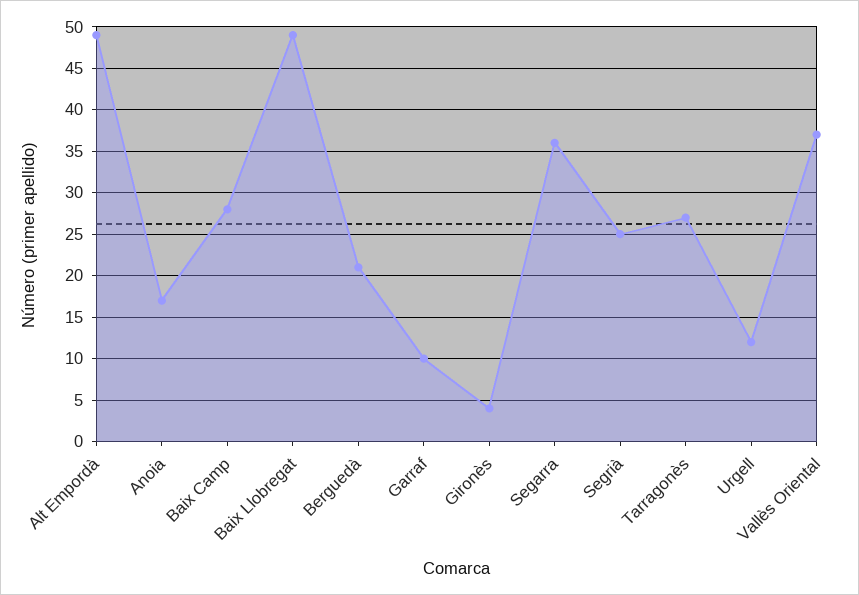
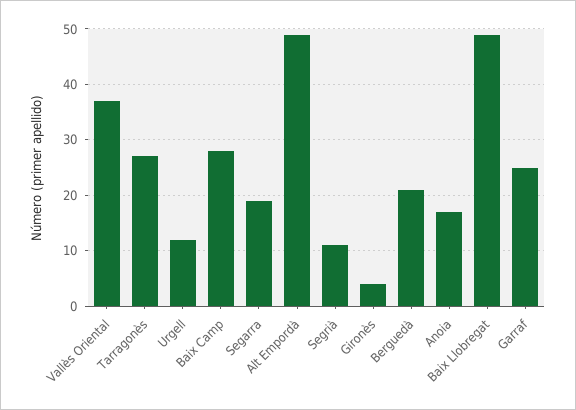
Garraf: 10 -> 25
Segarra: 36 -> 20
Segrià: 25 -> 10

